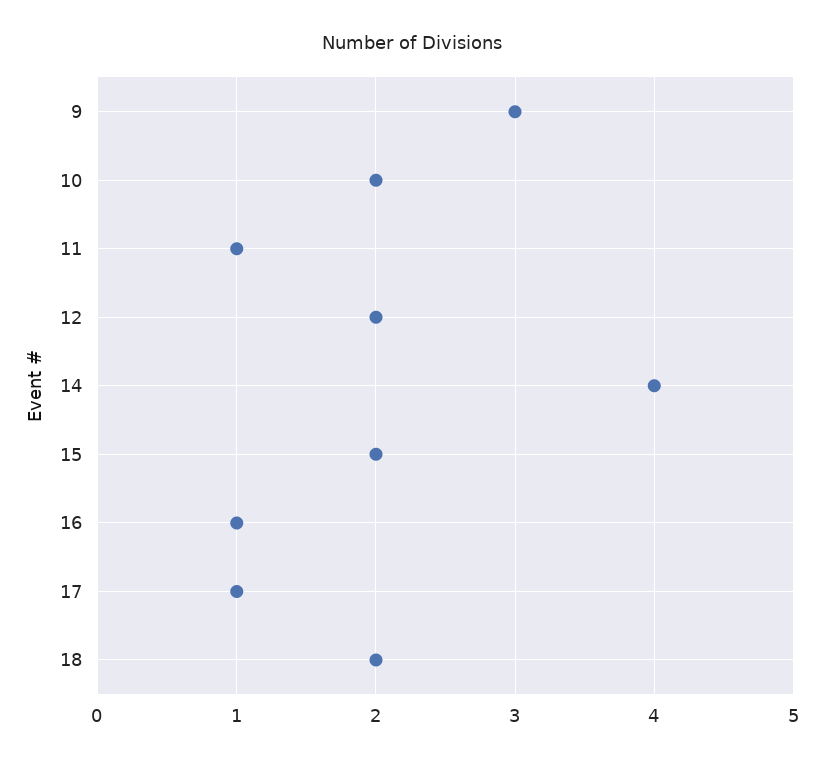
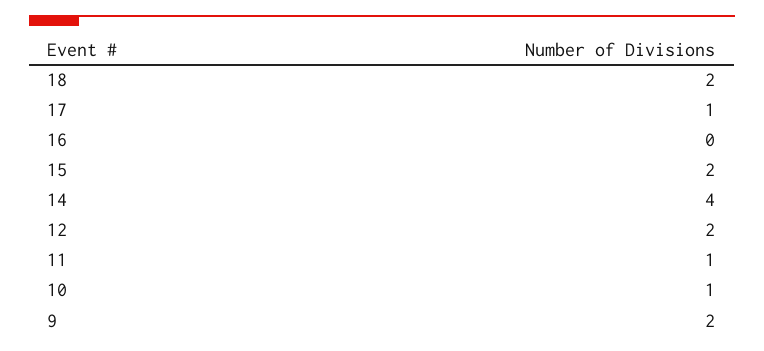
9: 3 -> 2
10: 2 -> 1
16: 1 -> 0

